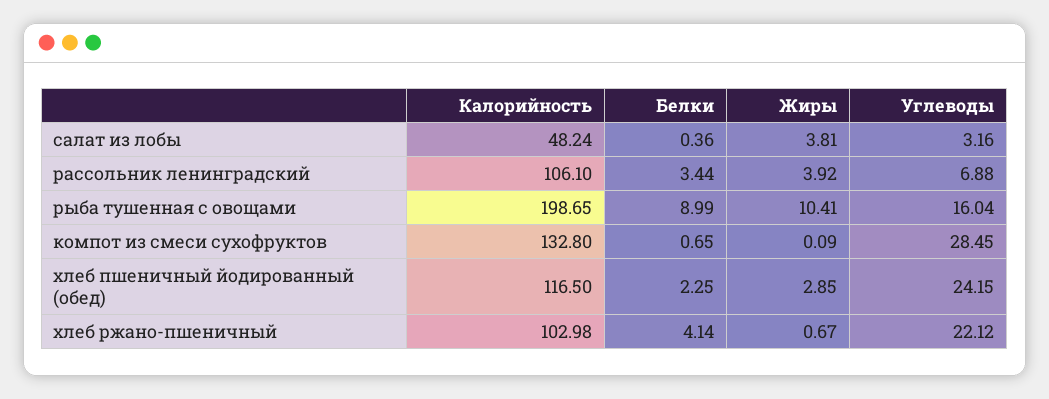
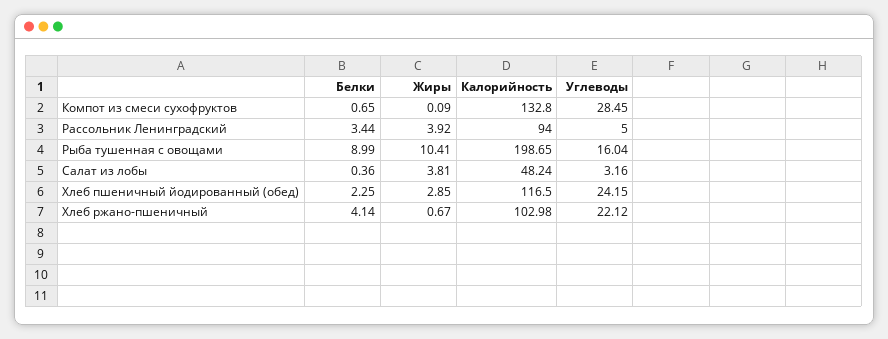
Калорийность, рассольник ленинградский: 106.1 -> 94
Углеводы, рассольник ленинградский: 6.88 -> 5

